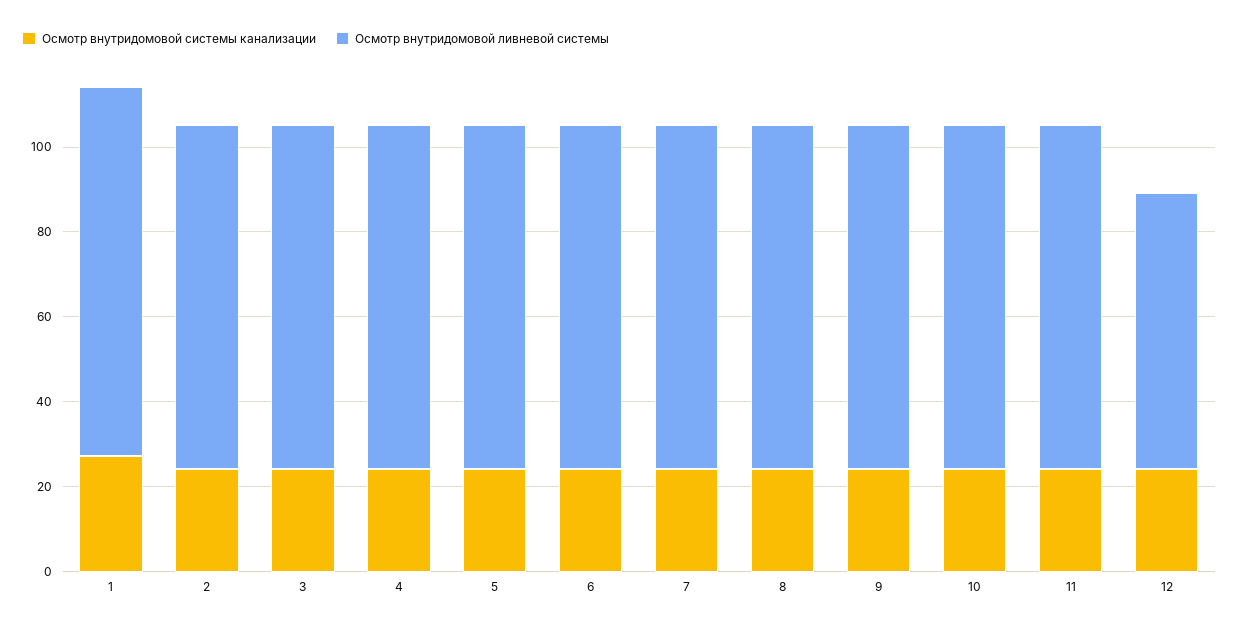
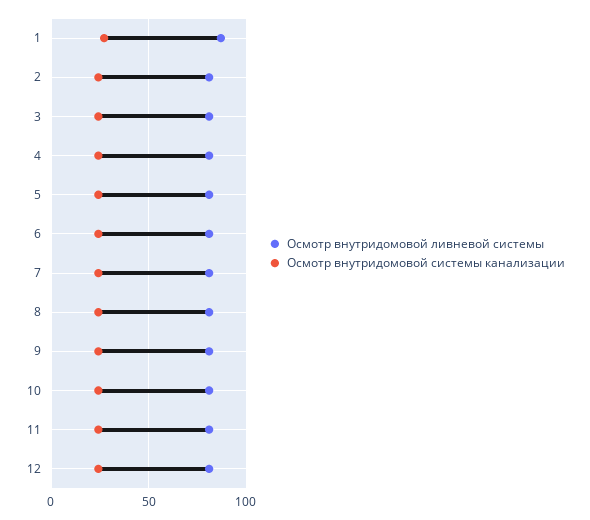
Осмотр внутридомовой ливневой системы, 12: 65 -> 80

